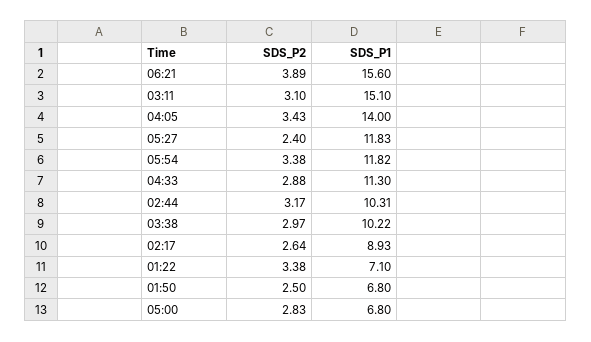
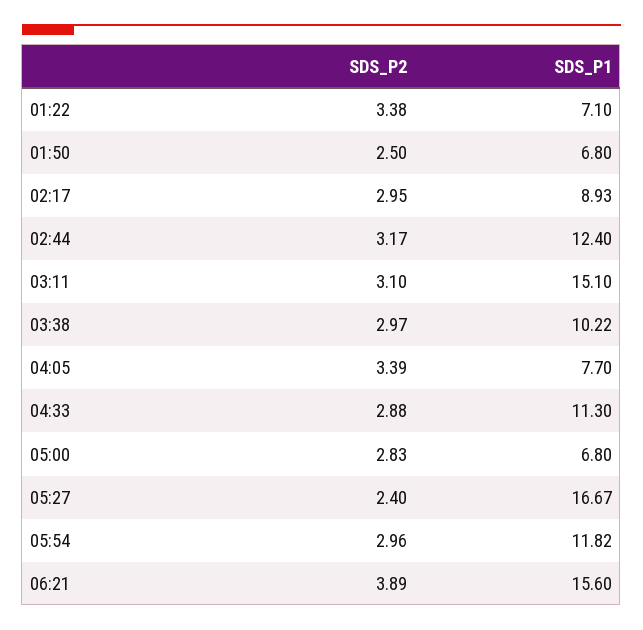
SDS_P2, 04:05: 3.43 -> 3.39
SDS_P1, 04:05: 14 -> 7.7
SDS_P1, 05:27: 11.83 -> 16.67
SDS_P2, 05:54: 3.38 -> 2.96
SDS_P1, 02:44: 10.31 -> 12.4
SDS_P2, 02:17: 2.64 -> 2.95

